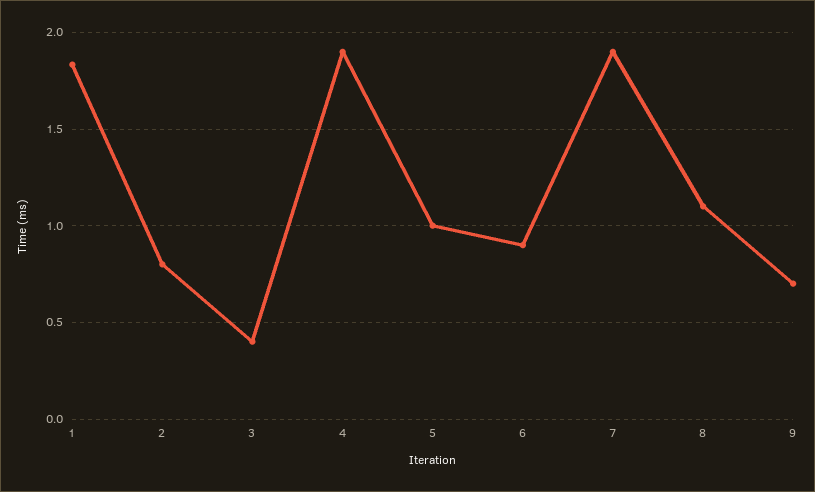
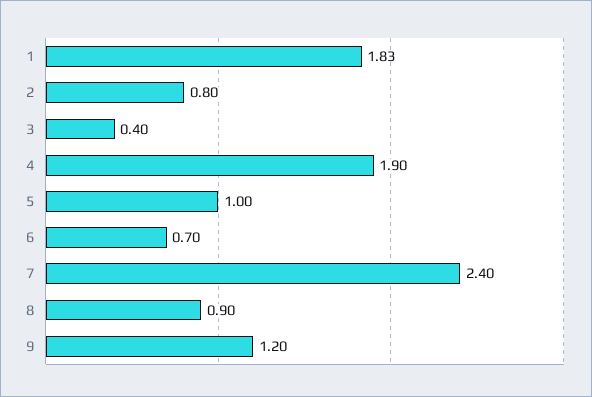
6: 0.9 -> 0.7
7: 1.9 -> 2.4
8: 1.1 -> 0.9
9: 0.7 -> 1.2

